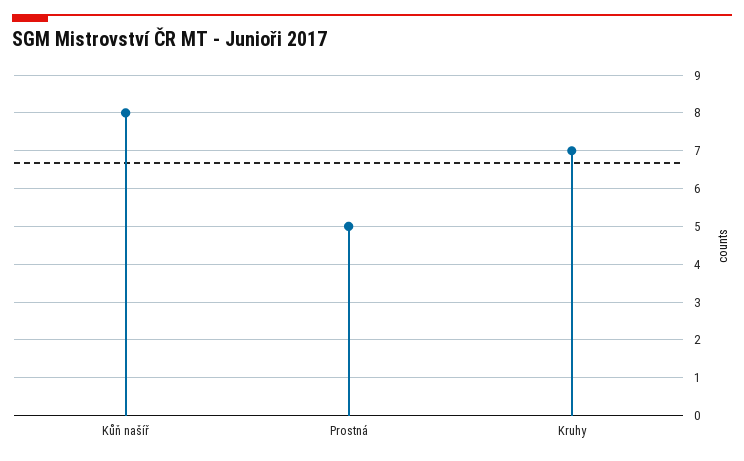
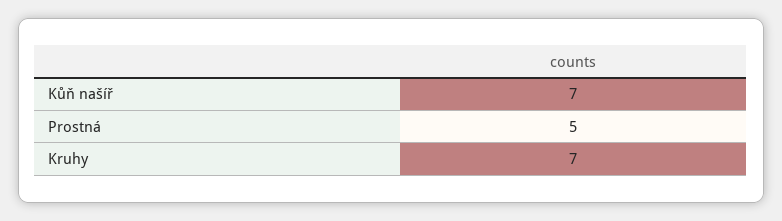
Kůň našíř: 8 -> 7

